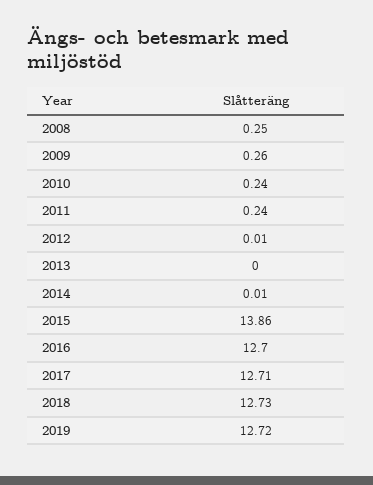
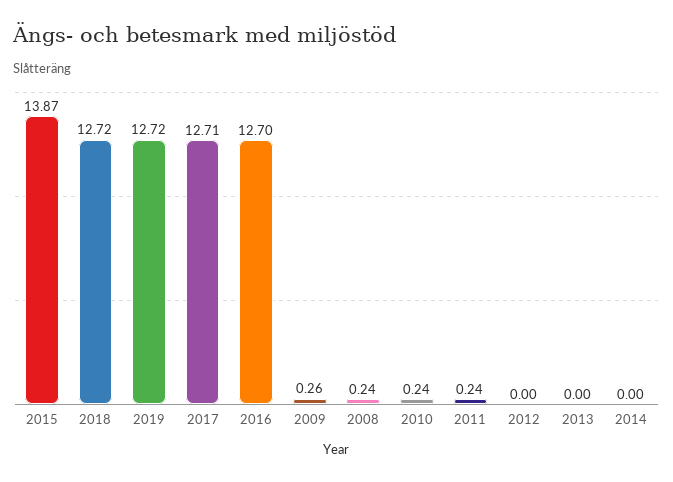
2008: 0.25 -> 0.24
2012: 0.01 -> 0
2014: 0.01 -> 0
2015: 13.86 -> 13.87
2018: 12.73 -> 12.72

